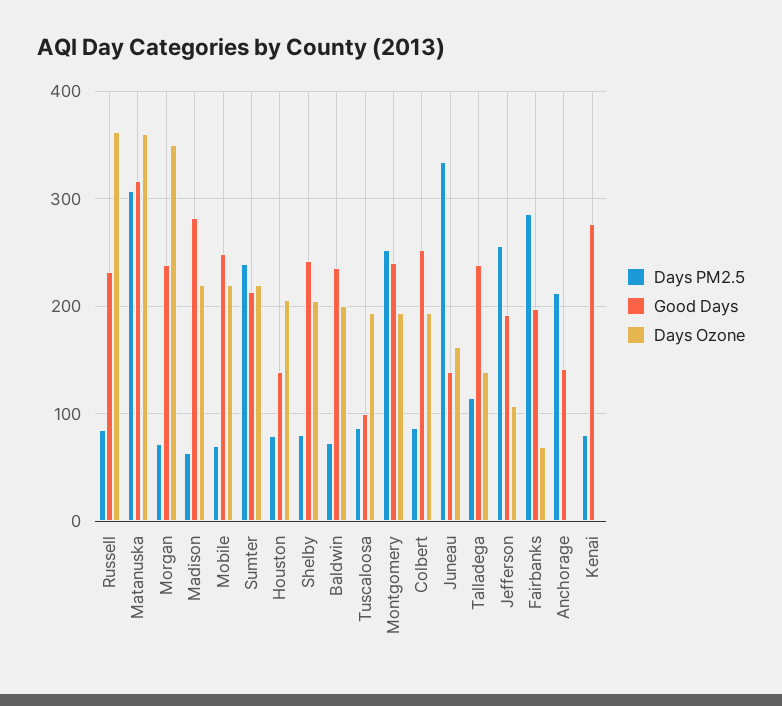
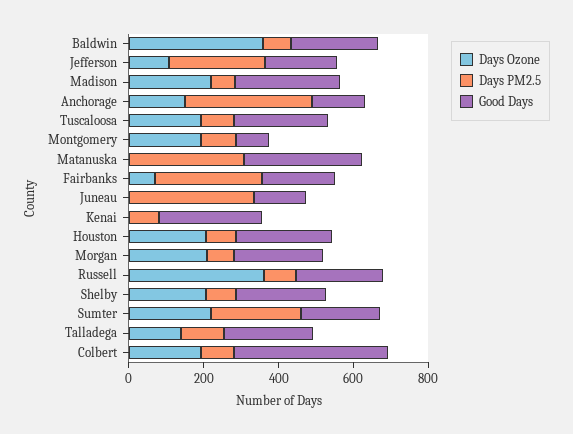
Days Ozone, Matanuska: 360 -> 0
Days Ozone, Morgan: 350 -> 200
Days PM2.5, Mobile: 70 -> none
Good Days, Mobile: 250 -> none
Days Ozone, Mobile: 220 -> none
Good Days, Houston: 140 -> 250
Days Ozone, Baldwin: 200 -> 350
Good Days, Tuscaloosa: 100 -> 250
Days PM2.5, Montgomery: 250 -> 100
Good Days, Montgomery: 240 -> 100
Good Days, Colbert: 250 -> 400
Days Ozone, Juneau: 160 -> 0
Days PM2.5, Anchorage: 210 -> 350
Days Ozone, Anchorage: 0 -> 150

